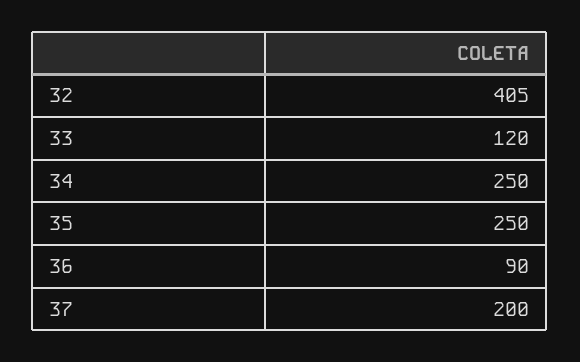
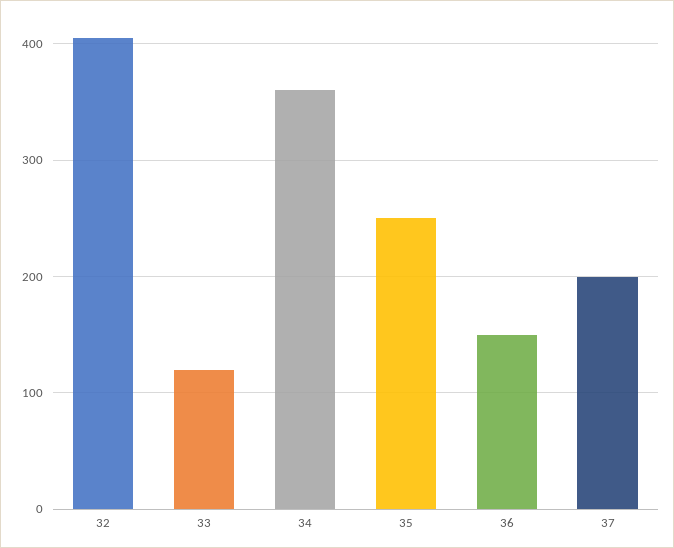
34: 250 -> 360
36: 90 -> 150

